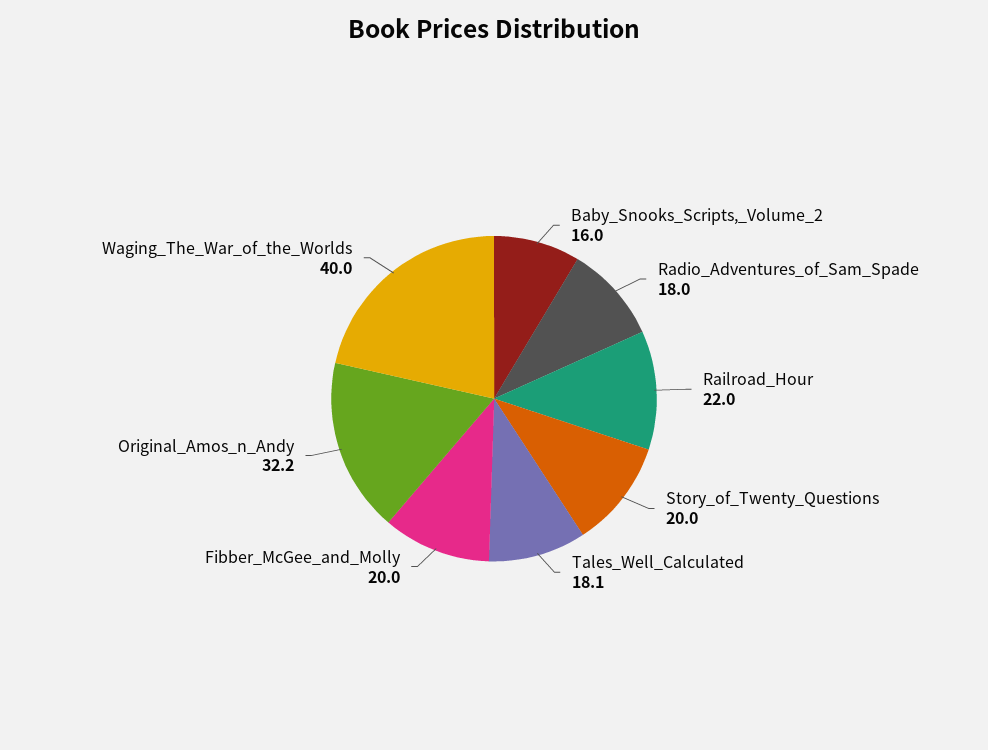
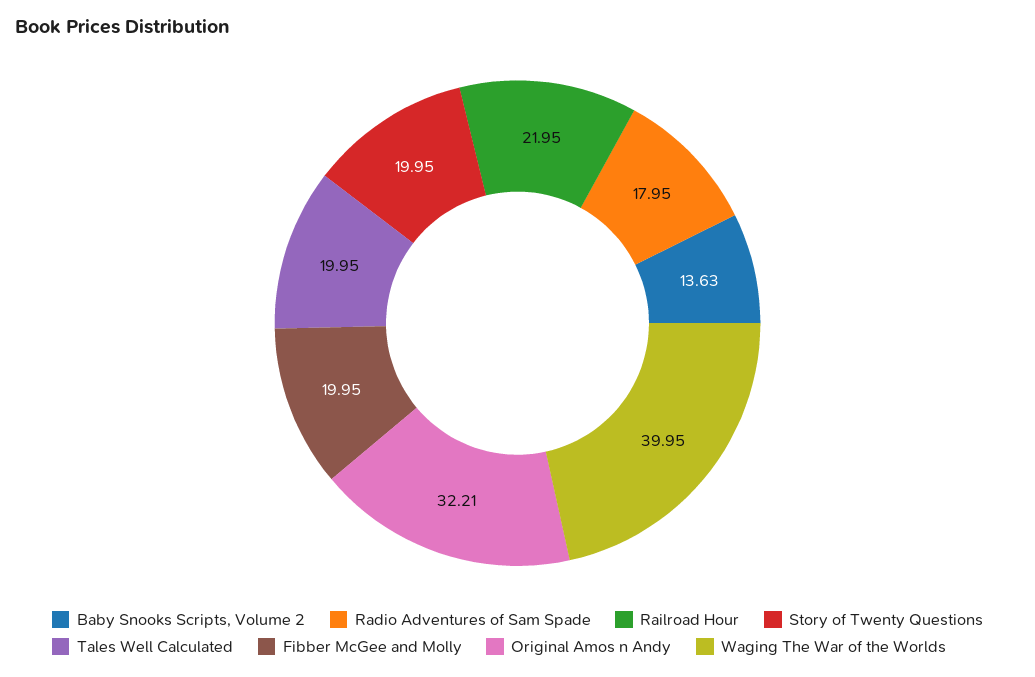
Baby_Snooks_Scripts,_Volume_2: 16 -> 13.63
Tales_Well_Calculated: 18.1 -> 19.95

